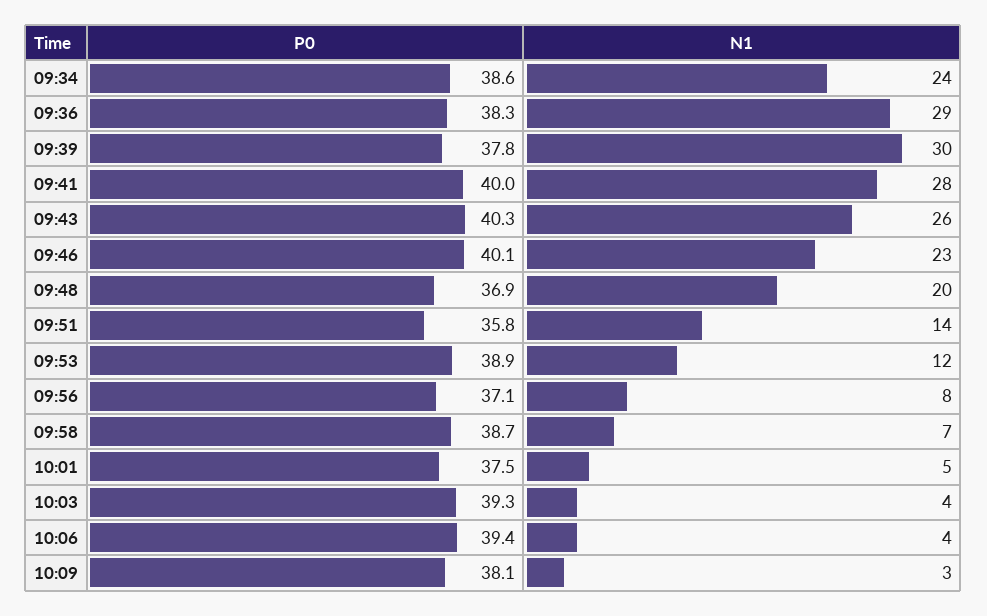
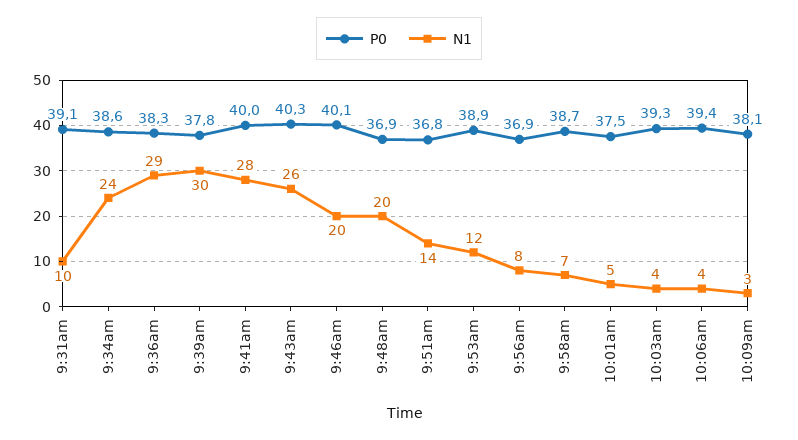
N1, 09:46: 23 -> 20
P0, 09:51: 35.8 -> 36.8
P0, 09:56: 37.1 -> 36.9
P0, 9:31am: none -> 39.1
N1, 9:31am: none -> 10

